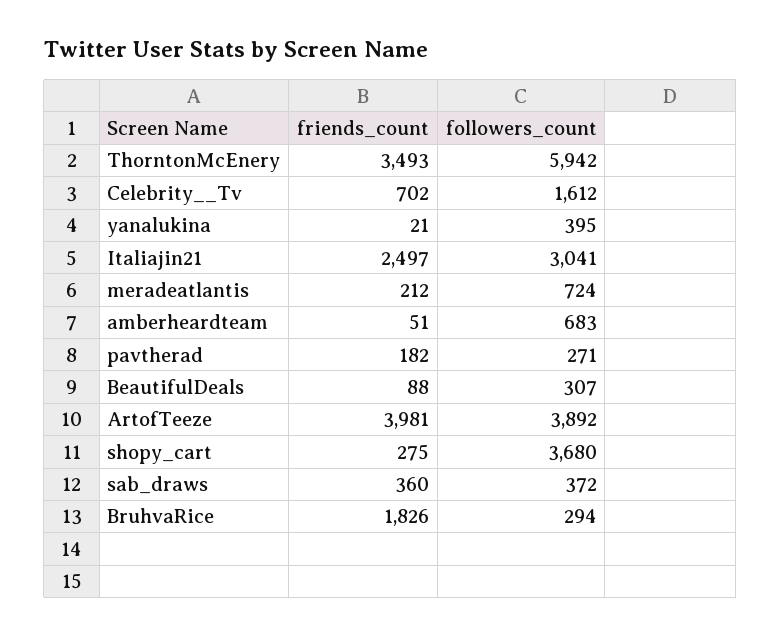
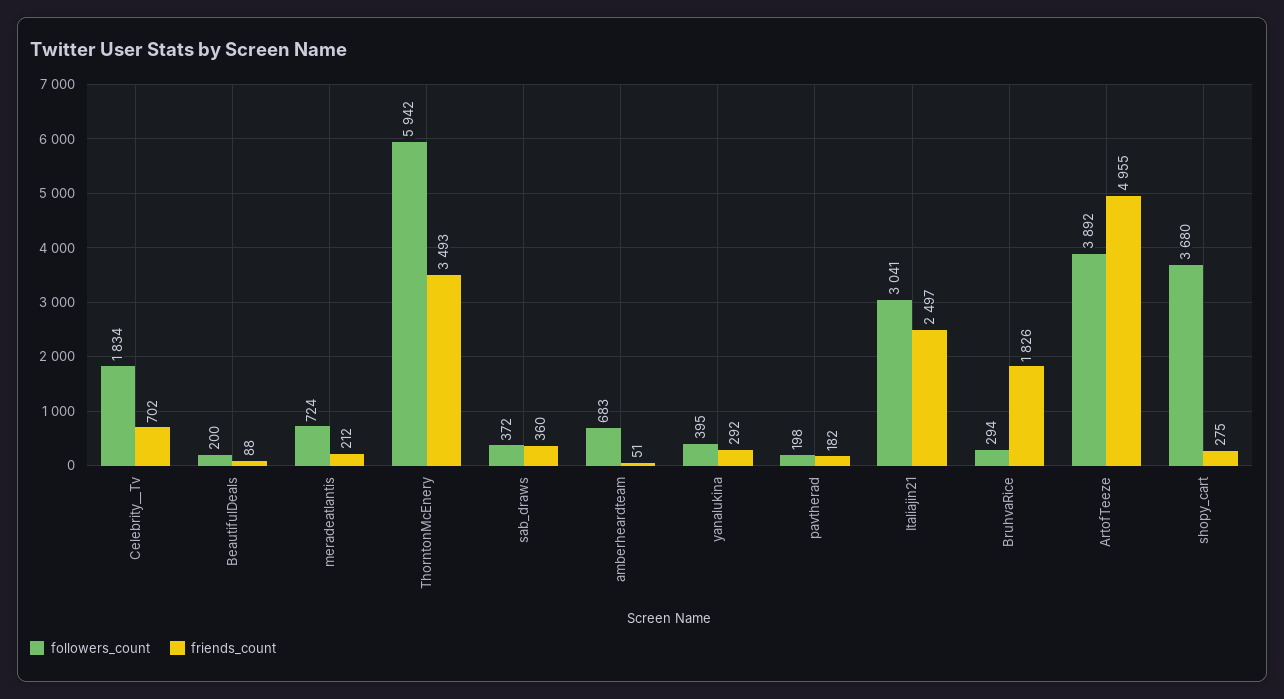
followers_count, Celebrity__Tv: 1612 -> 1834
friends_count, yanalukina: 21 -> 292
followers_count, pavtherad: 271 -> 198
followers_count, BeautifulDeals: 307 -> 200
friends_count, ArtofTeeze: 3981 -> 4955

